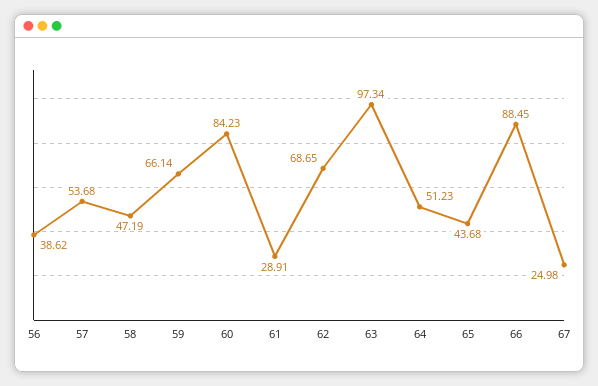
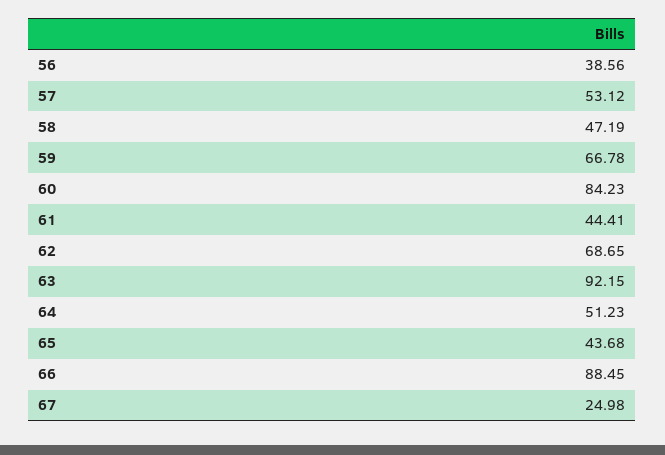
56: 38.62 -> 38.56
57: 53.68 -> 53.12
59: 66.14 -> 66.78
61: 28.91 -> 44.41
63: 97.34 -> 92.15

